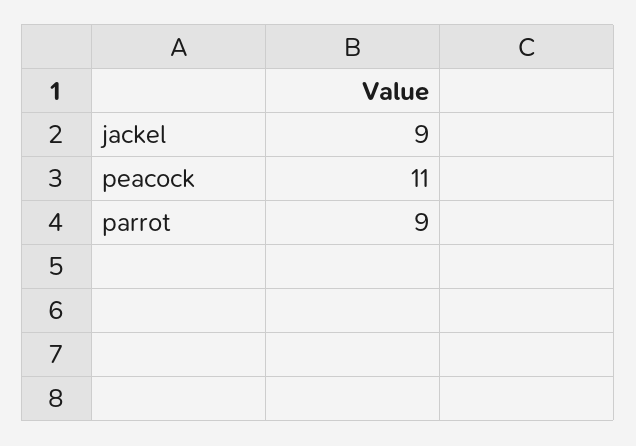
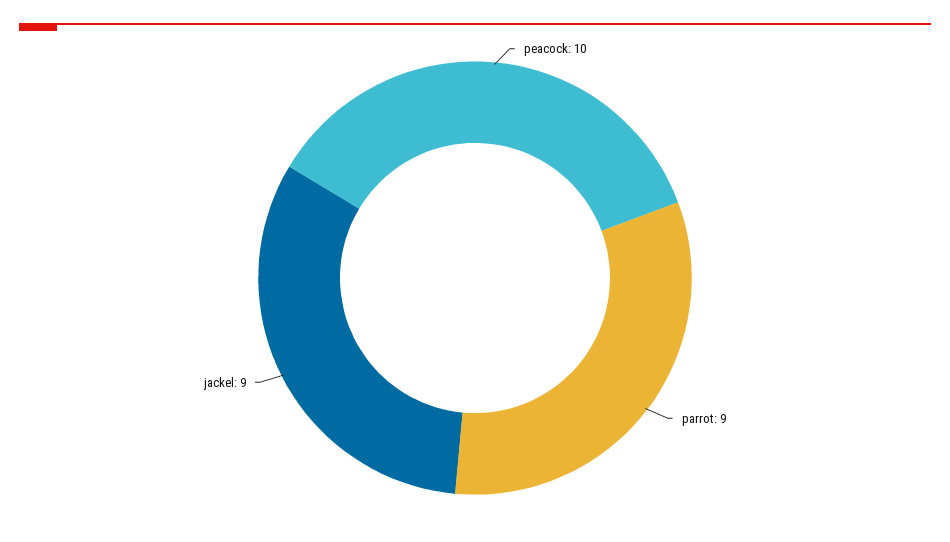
peacock: 11 -> 10

